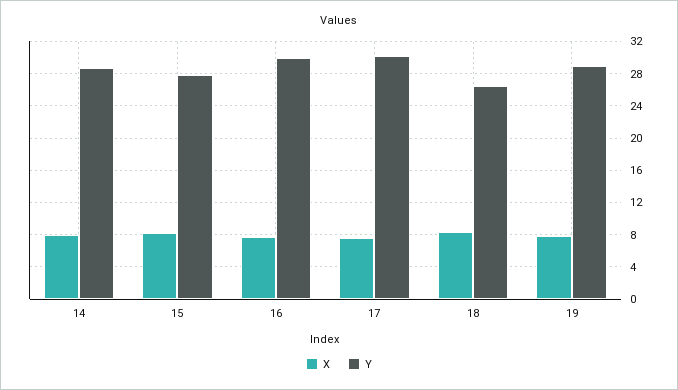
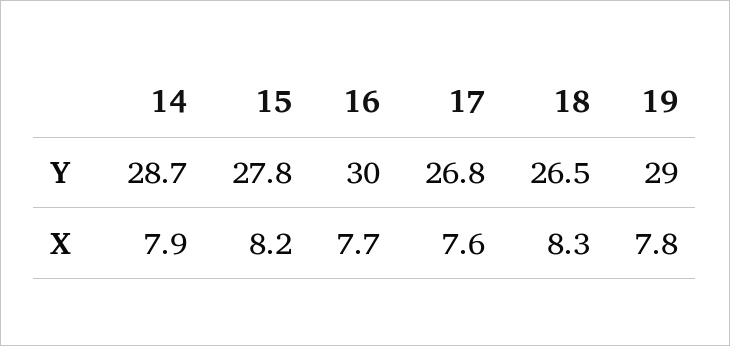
Y, 17: 30 -> 26.8

